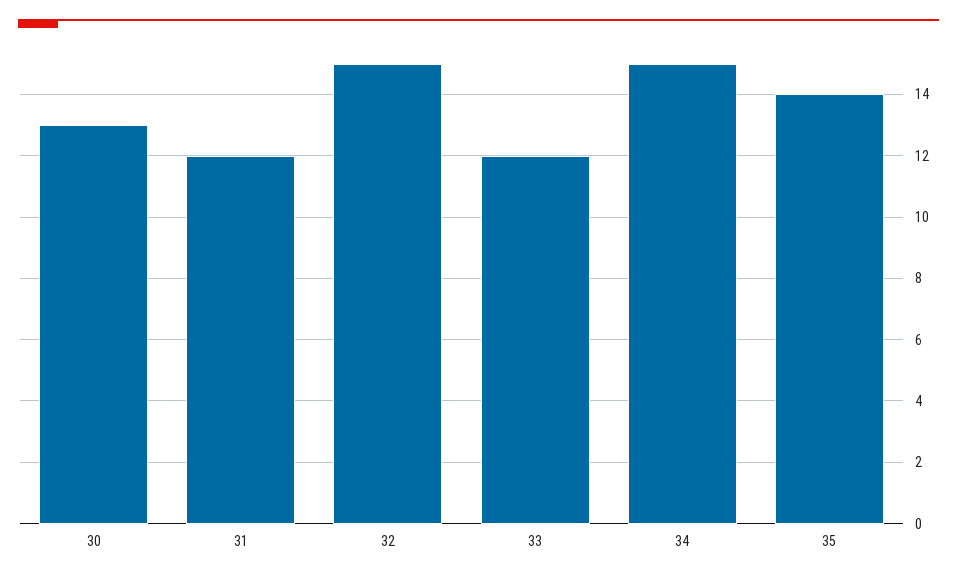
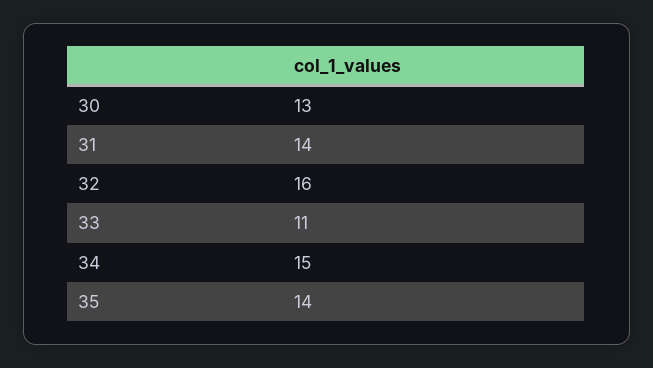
31: 12 -> 14
32: 15 -> 16
33: 12 -> 11

